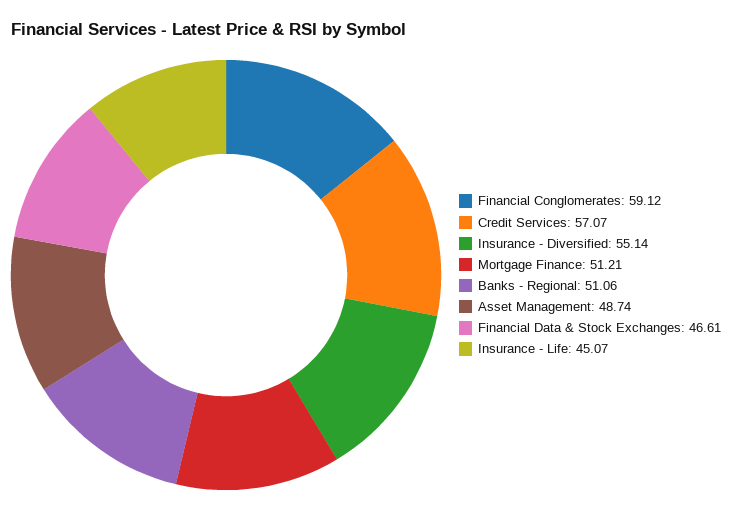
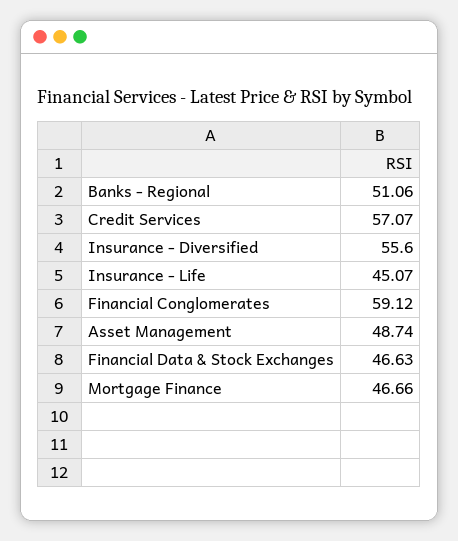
Insurance - Diversified: 55.14 -> 55.6
Mortgage Finance: 51.21 -> 46.66
Financial Data & Stock Exchanges: 46.61 -> 46.63

